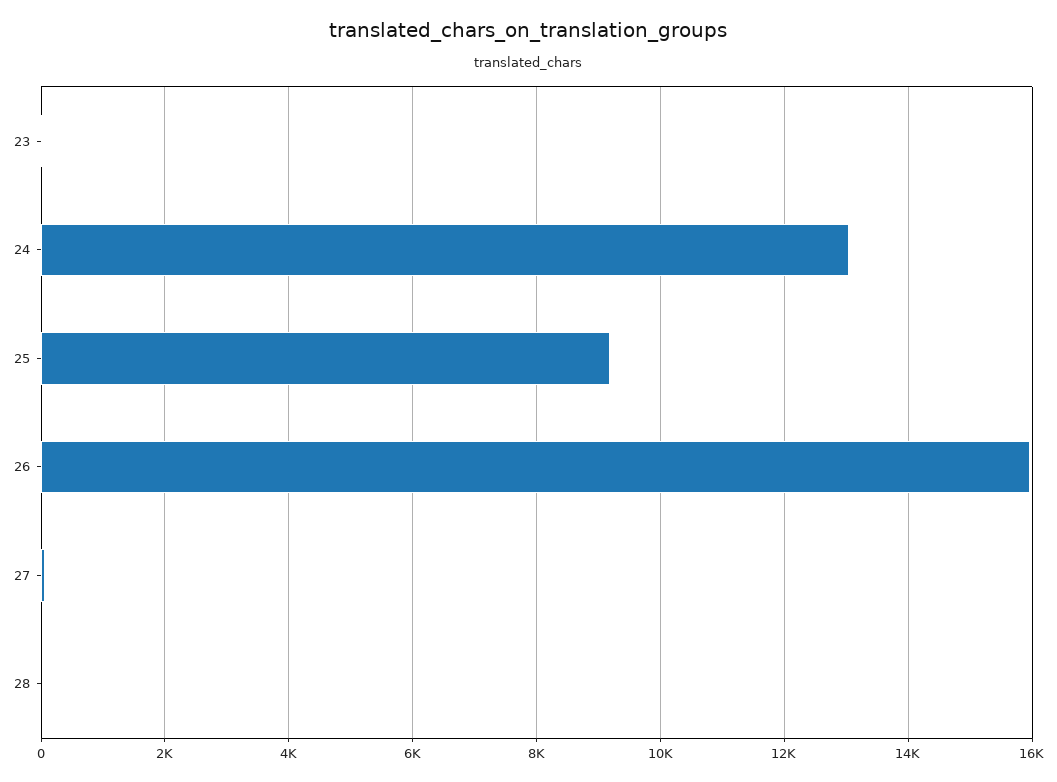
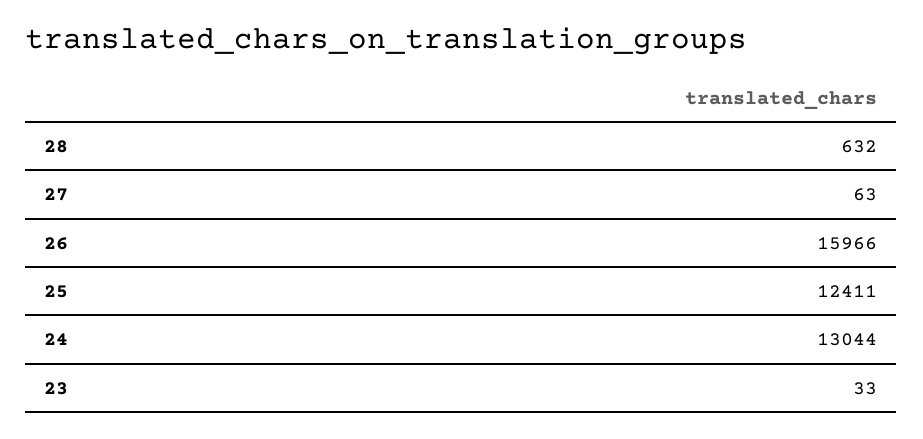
25: 9200 -> 12411
28: 0 -> 632

